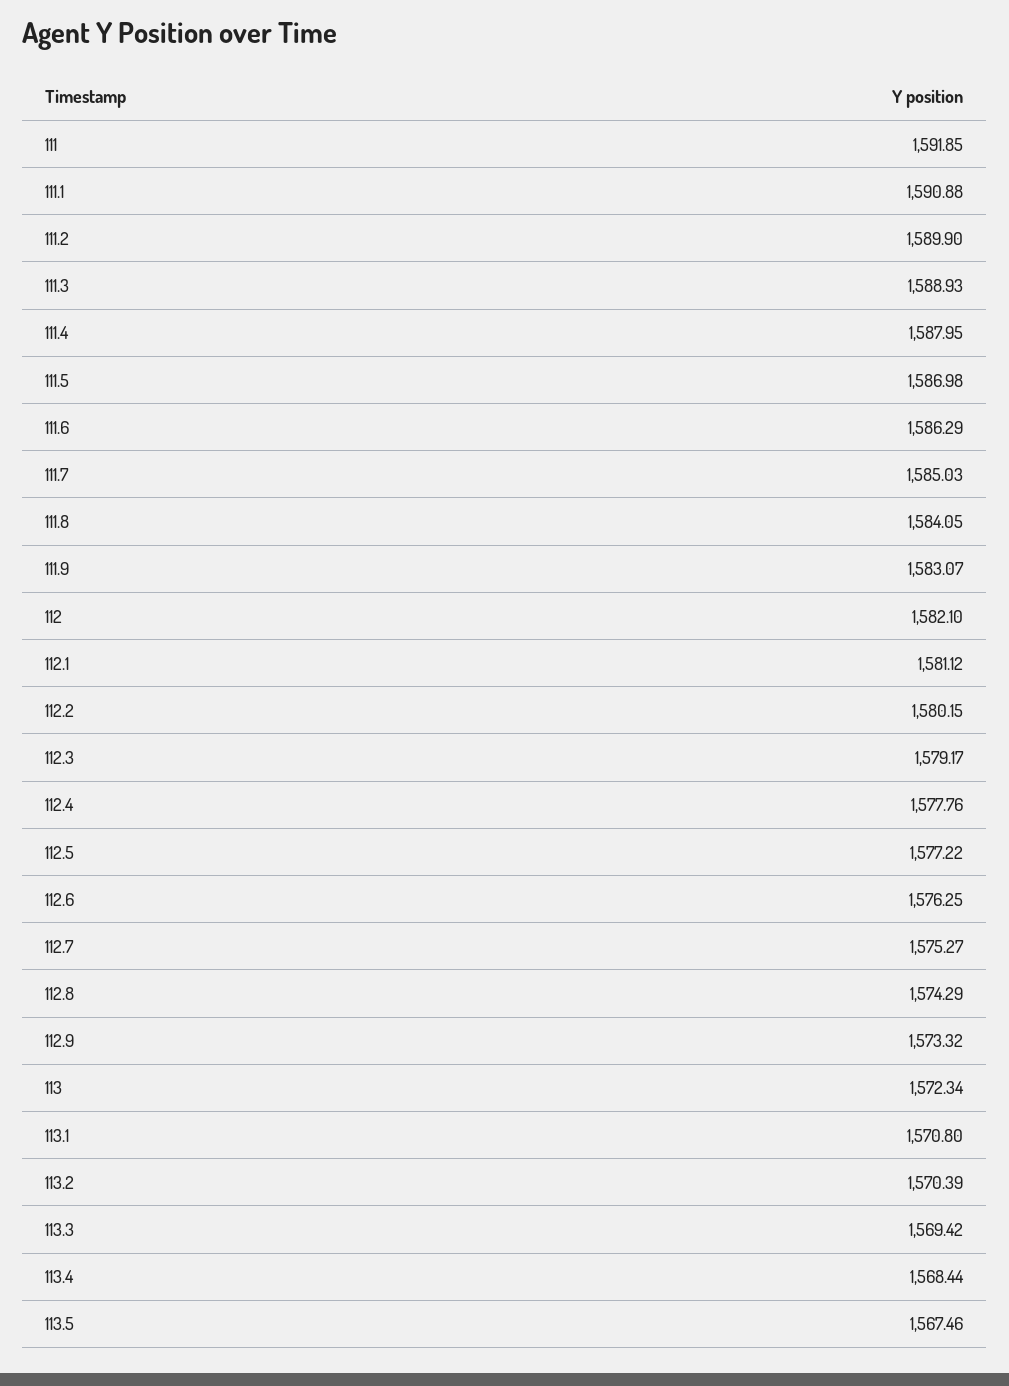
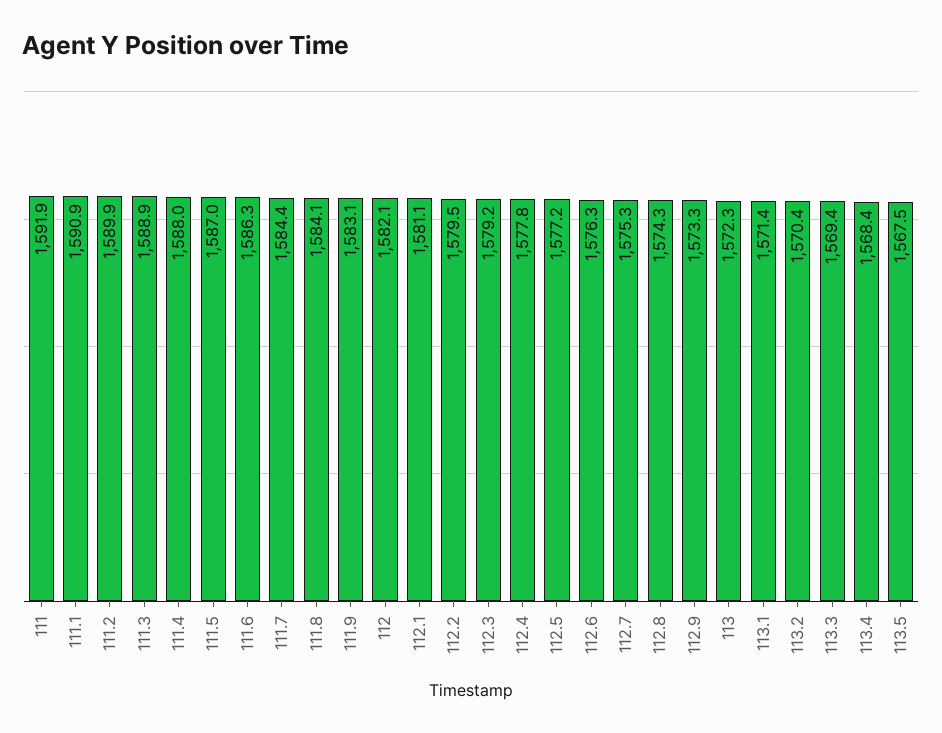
111.7: 1585.03 -> 1584.4
112.2: 1580.15 -> 1579.5
113.1: 1570.8 -> 1571.4

